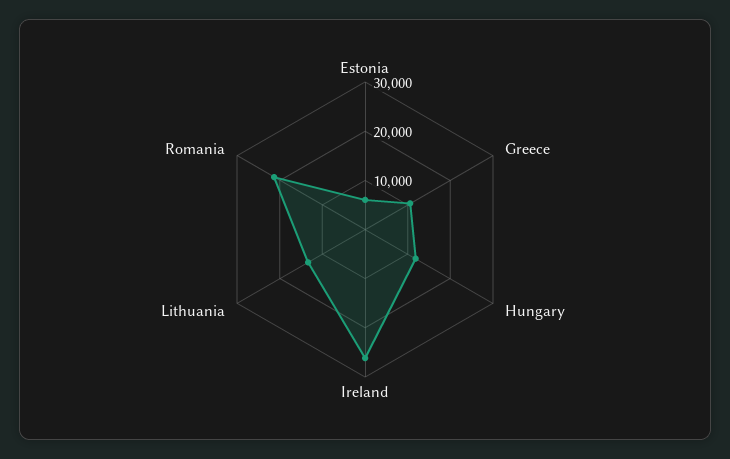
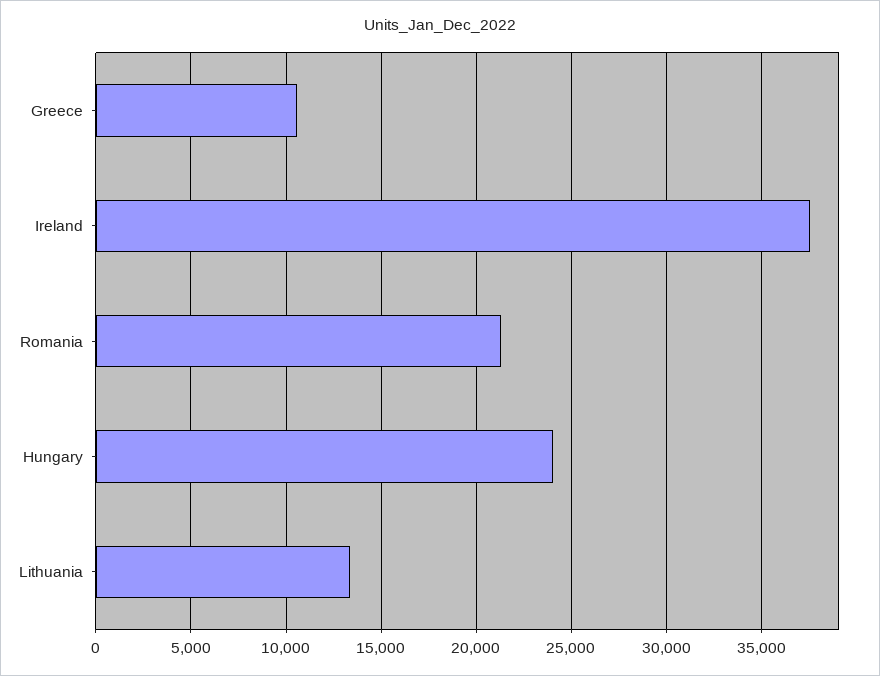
Estonia: 6000 -> none
Hungary: 12000 -> 24000
Ireland: 26000 -> 37500

